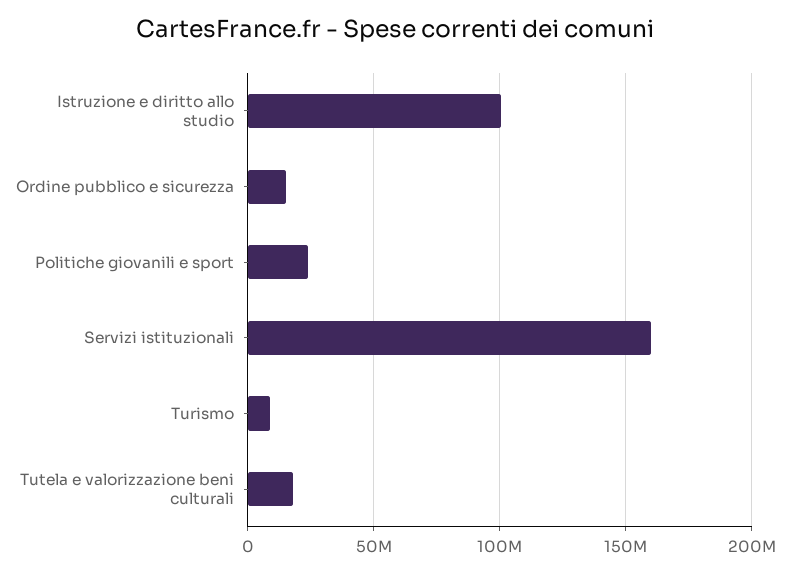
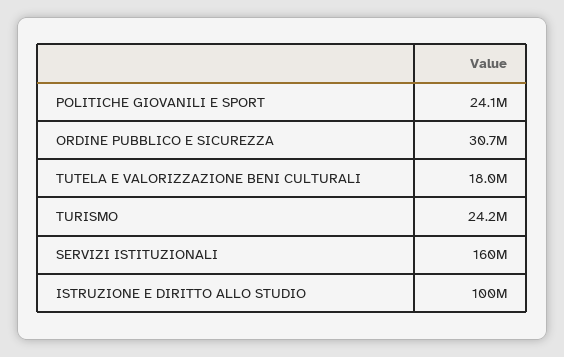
Ordine pubblico e sicurezza: 15000000 -> 30700000
Turismo: 10000000 -> 24200000

